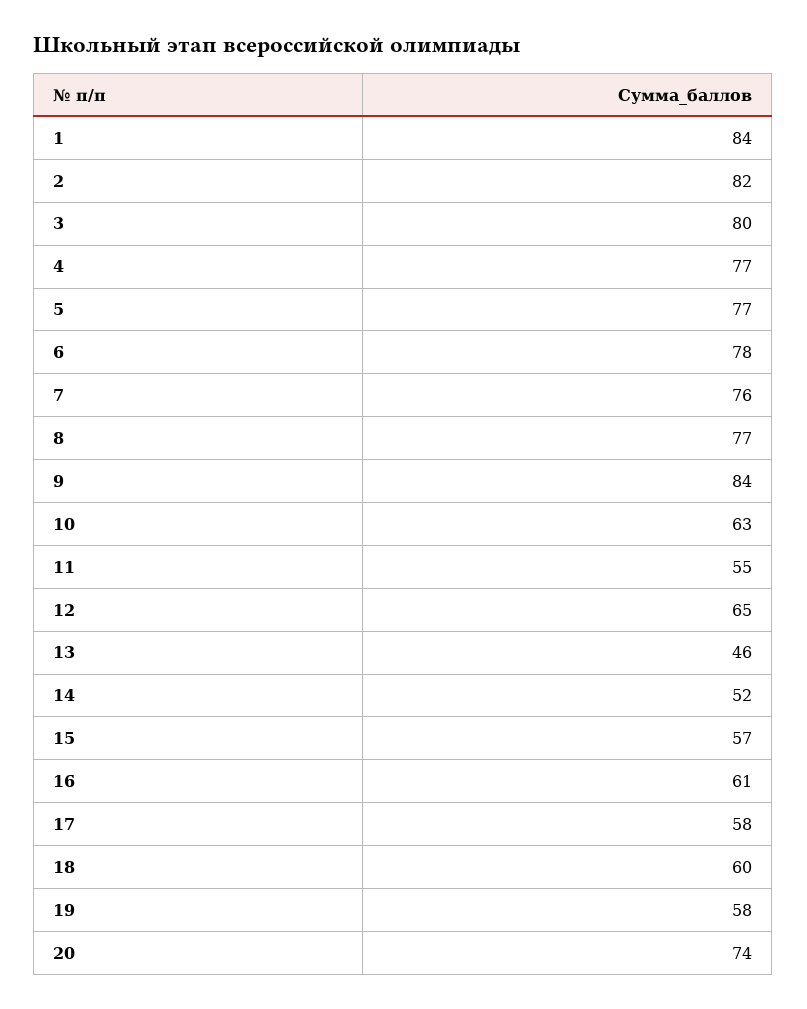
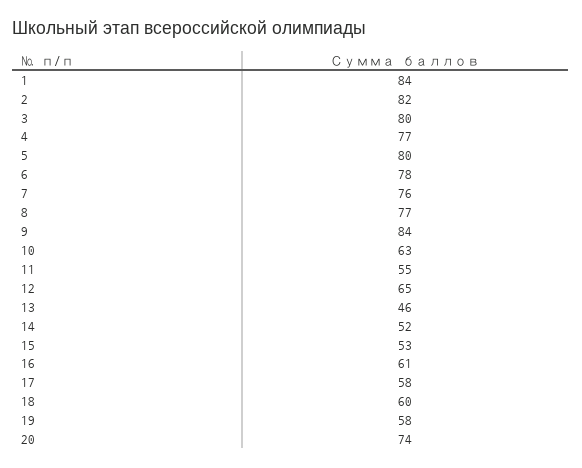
5: 77 -> 80
15: 57 -> 53

